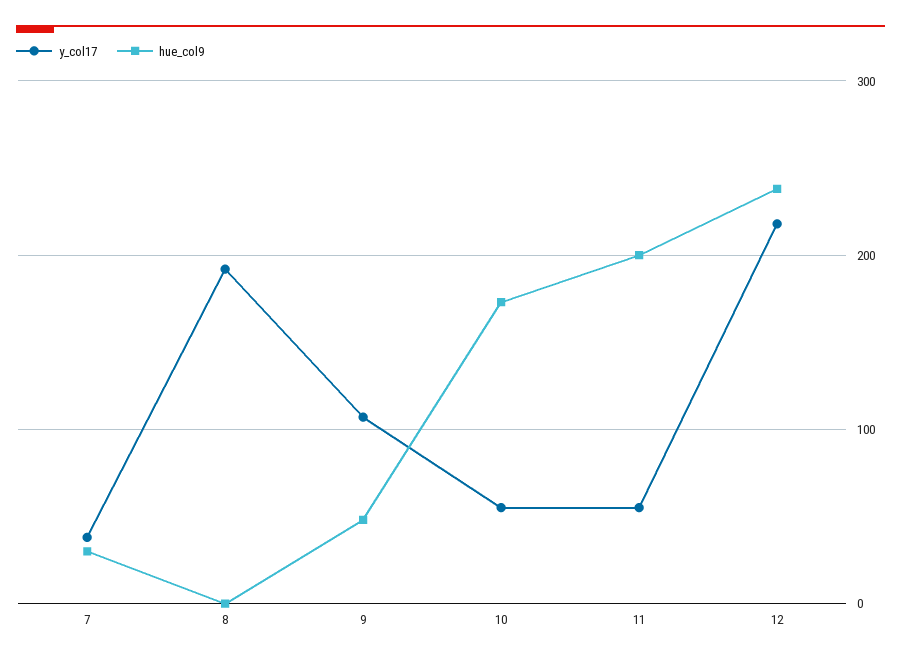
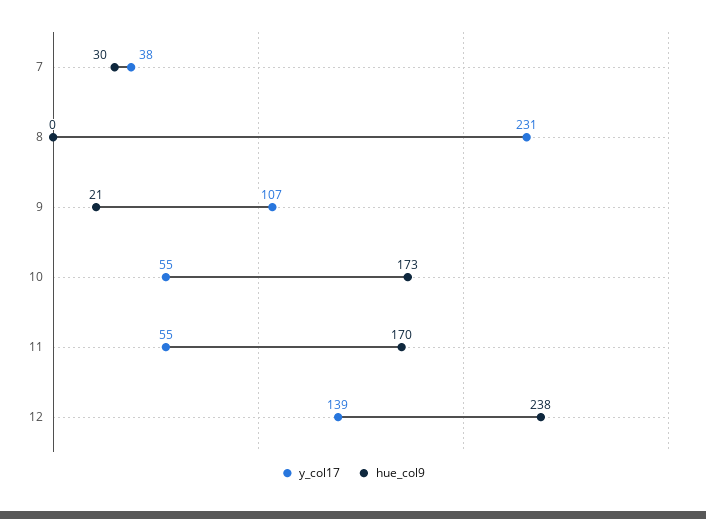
y_col17, 8: 190 -> 231
hue_col9, 9: 50 -> 21
hue_col9, 11: 200 -> 170
y_col17, 12: 220 -> 139

